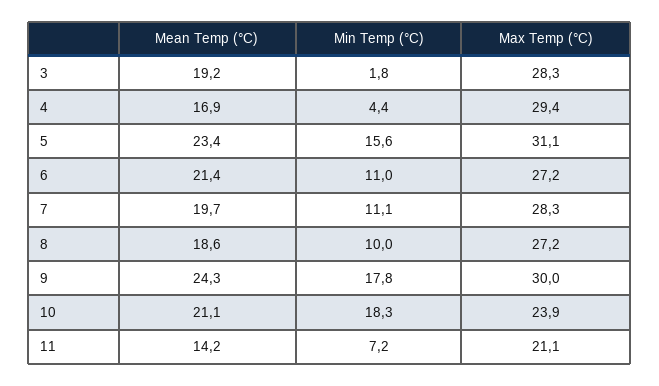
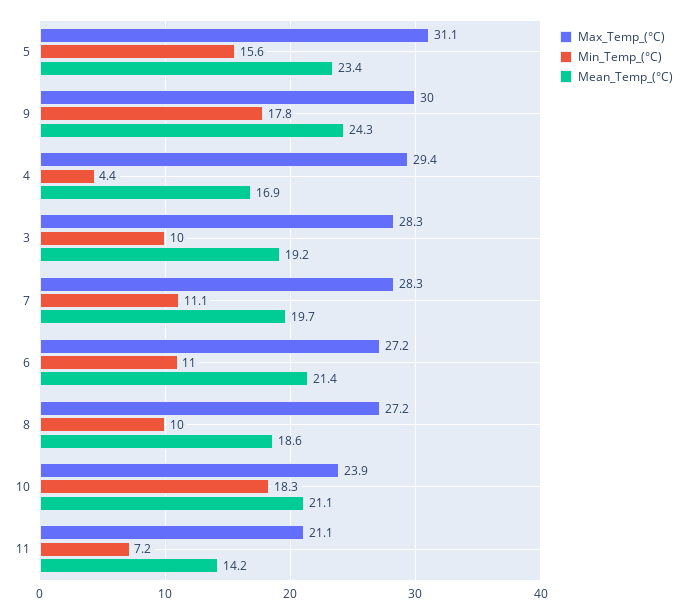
Min Temp (°C), 3: 1.8 -> 10

